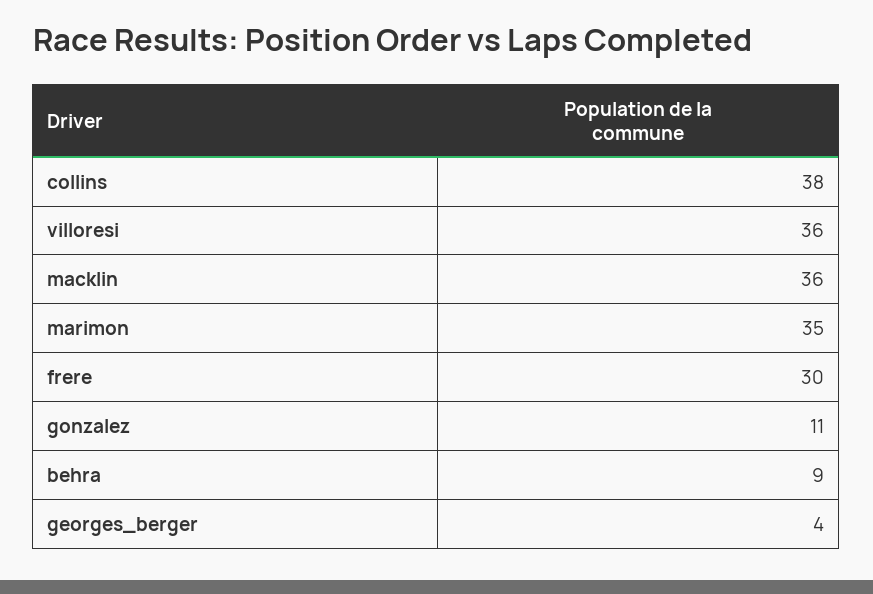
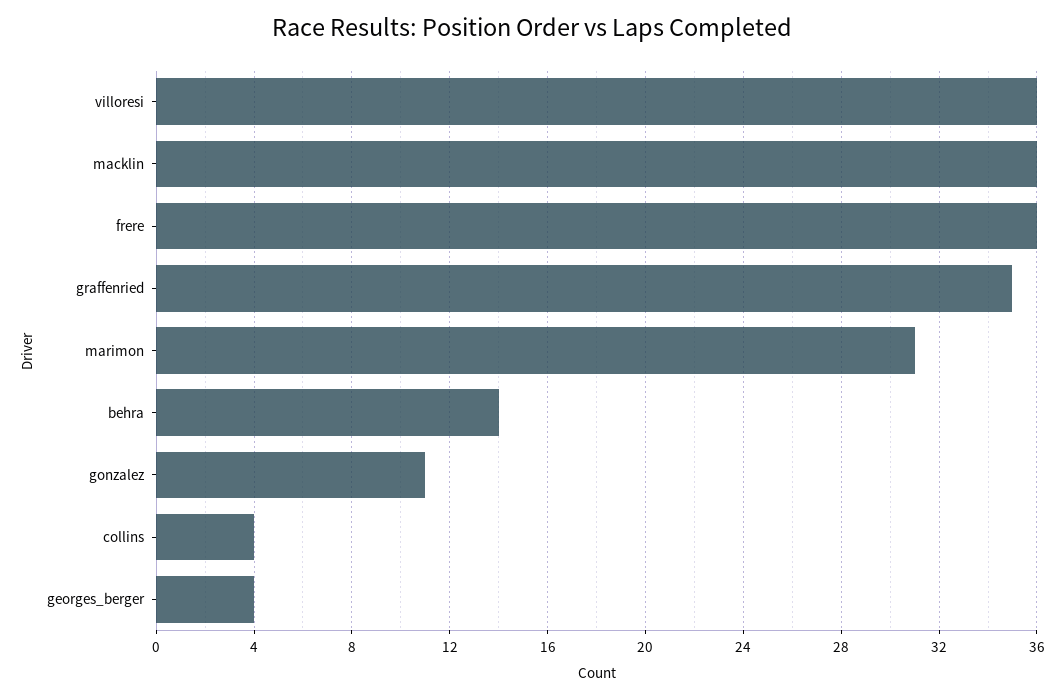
collins: 38 -> 4
marimon: 35 -> 31
frere: 30 -> 36
behra: 9 -> 14
graffenried: none -> 35

